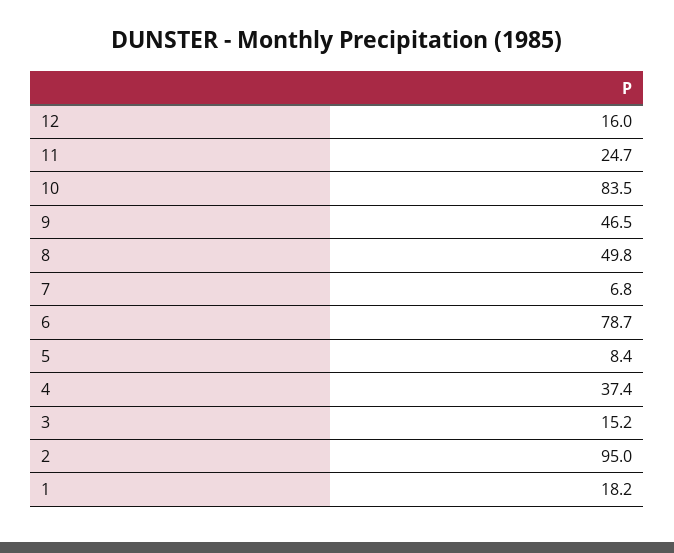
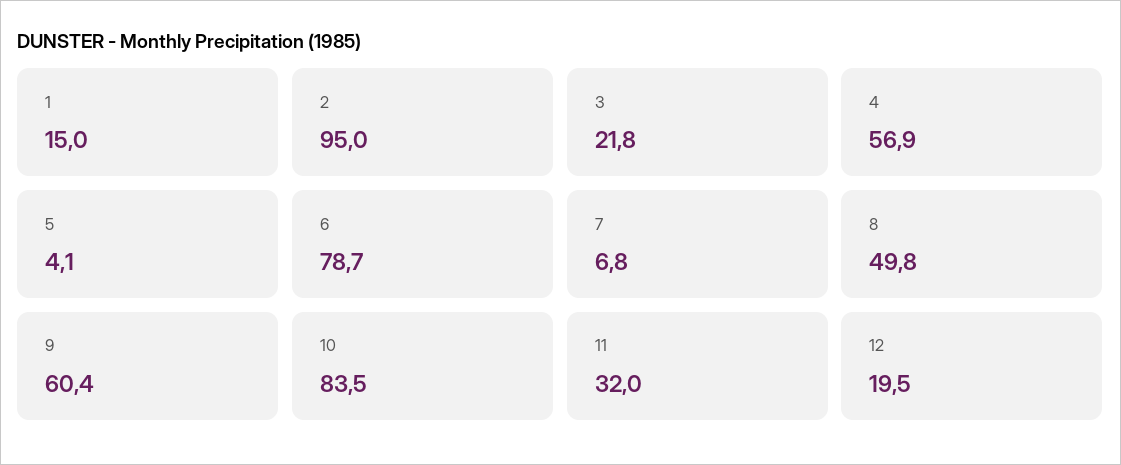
12: 16 -> 19.5
11: 24.7 -> 32
9: 46.5 -> 60.4
5: 8.4 -> 4.1
4: 37.4 -> 56.9
3: 15.2 -> 21.8
1: 18.2 -> 15

